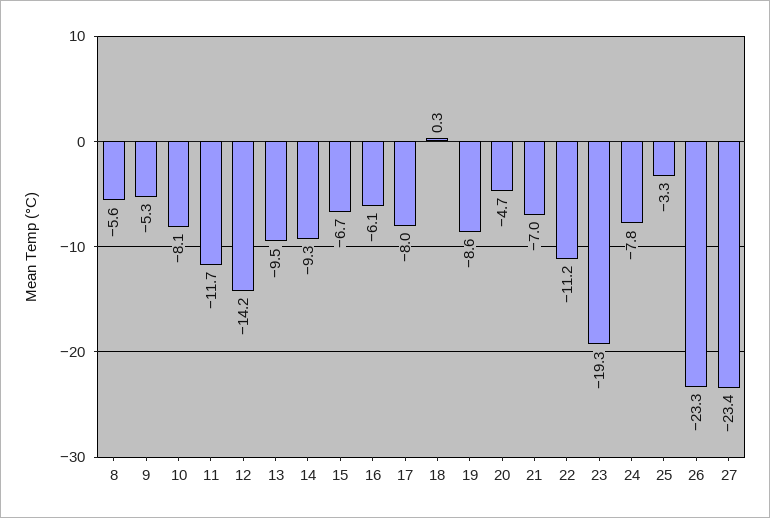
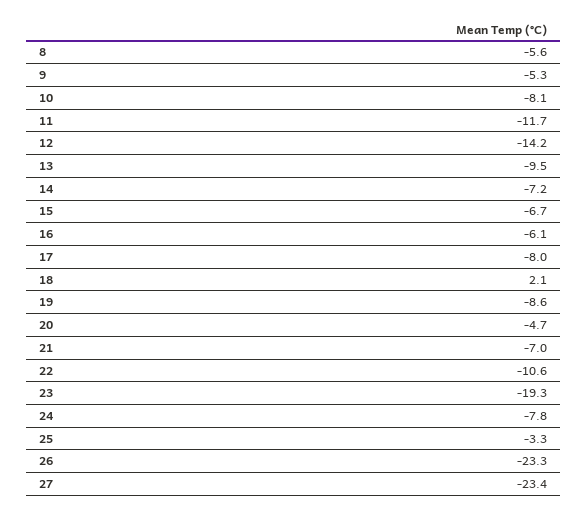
14: -9.3 -> -7.2
18: 0.3 -> 2.1
22: -11.2 -> -10.6

